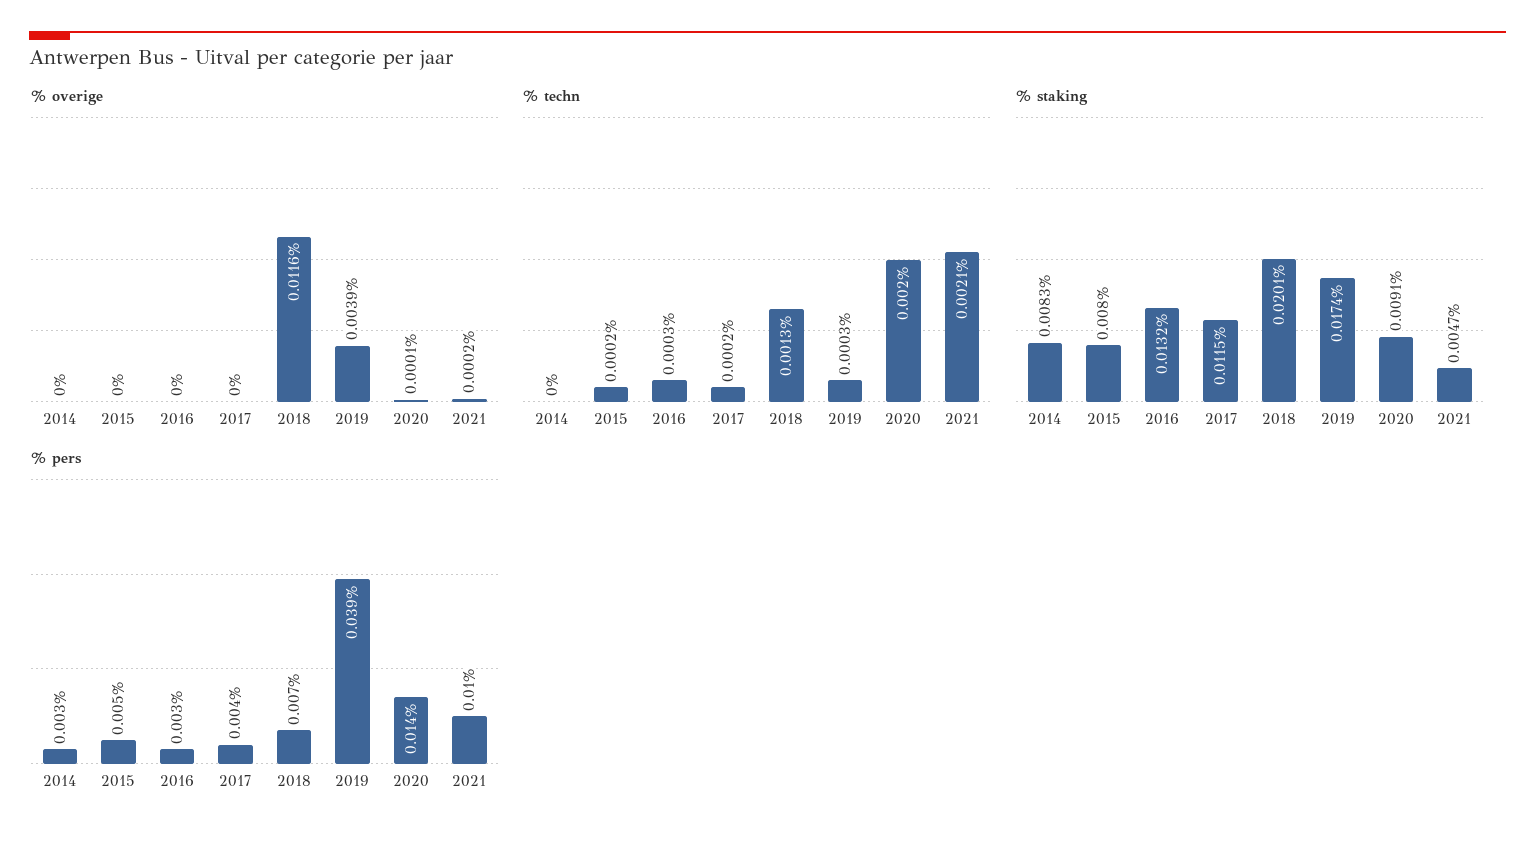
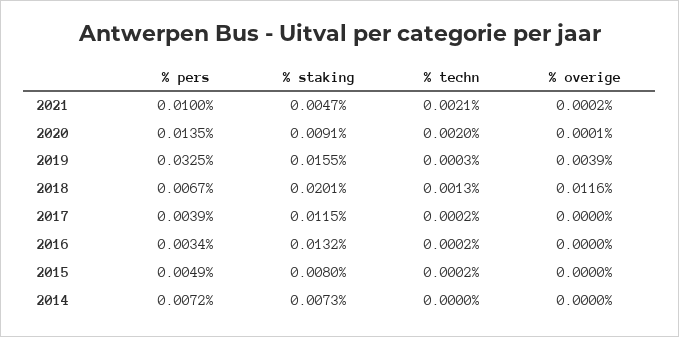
% techn, 2016: 0.0003 -> 0.0002
% staking, 2014: 0.0083 -> 0.0073
% staking, 2019: 0.0174 -> 0.0155
% pers, 2014: 0.003 -> 0.0072
% pers, 2019: 0.039 -> 0.0325

